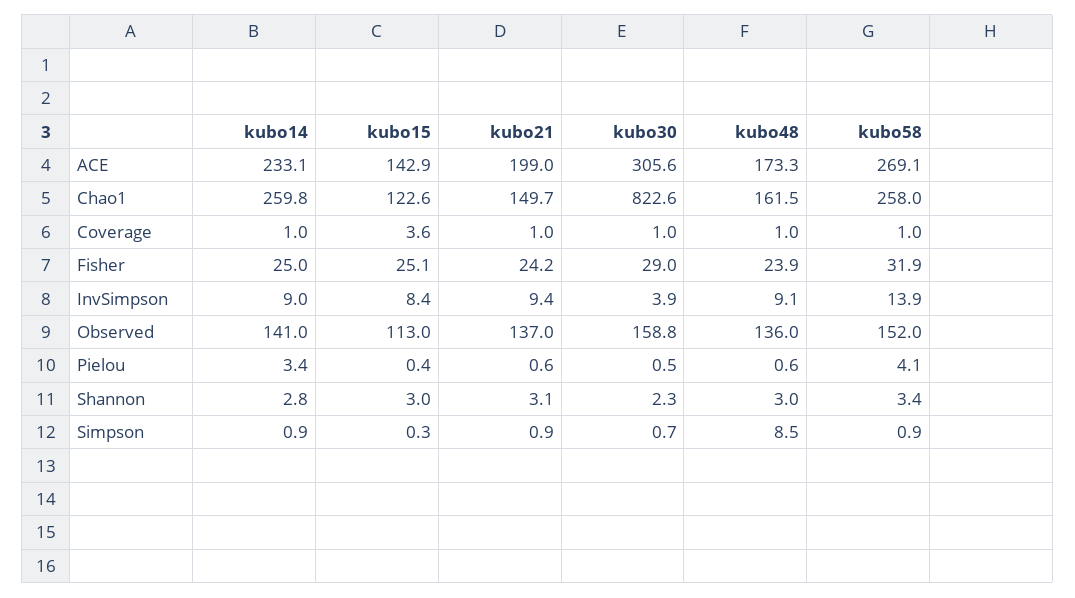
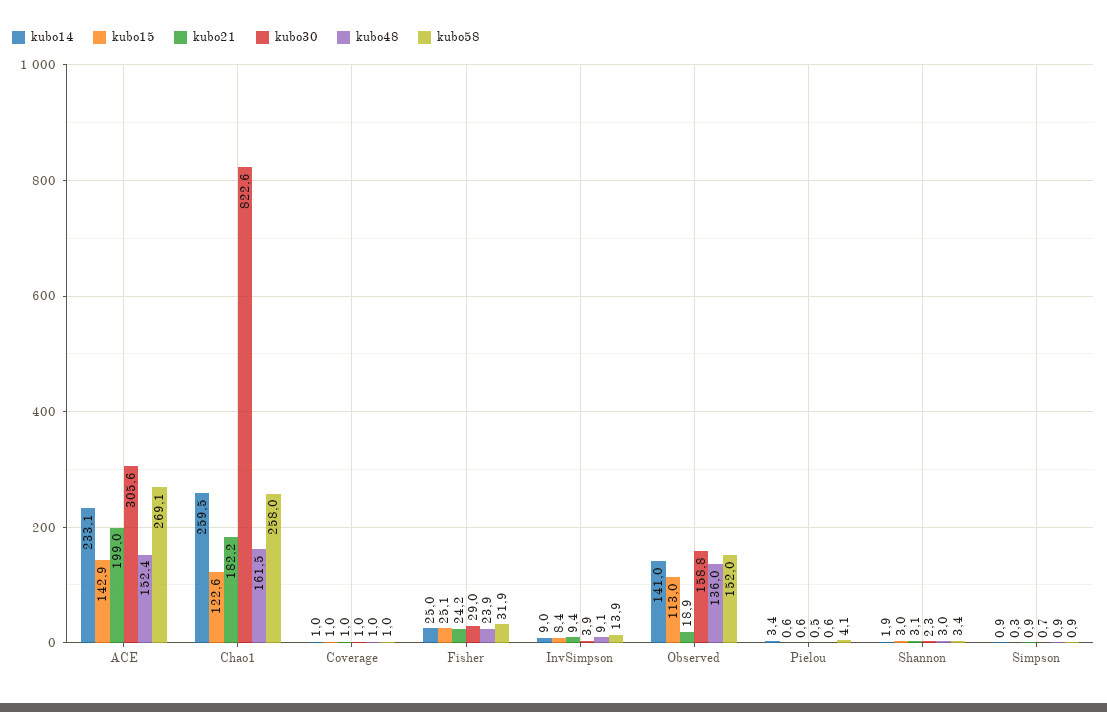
kubo48, ACE: 173.3 -> 152.4
kubo14, Chao1: 259.8 -> 259.5
kubo21, Chao1: 149.7 -> 182.2
kubo15, Coverage: 3.6 -> 1
kubo21, Observed: 137 -> 18.9
kubo15, Pielou: 0.4 -> 0.6
kubo14, Shannon: 2.8 -> 1.9
kubo48, Simpson: 8.5 -> 0.9

